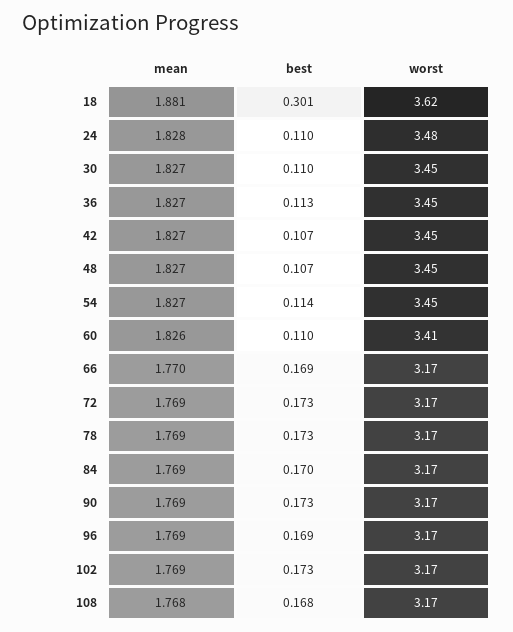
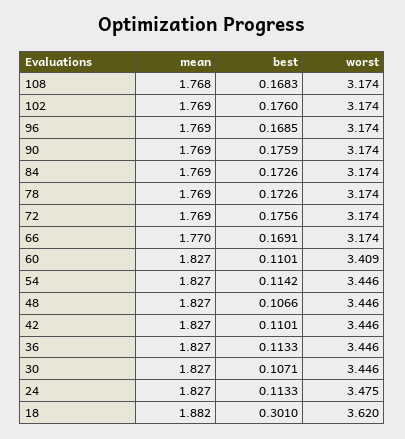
mean, 18: 1.881 -> 1.882
mean, 24: 1.828 -> 1.827
best, 24: 0.11 -> 0.1133
best, 30: 0.11 -> 0.1071
best, 42: 0.107 -> 0.1101
mean, 60: 1.826 -> 1.827
best, 72: 0.173 -> 0.1756
best, 84: 0.17 -> 0.1726
best, 90: 0.173 -> 0.1759
best, 102: 0.173 -> 0.176

